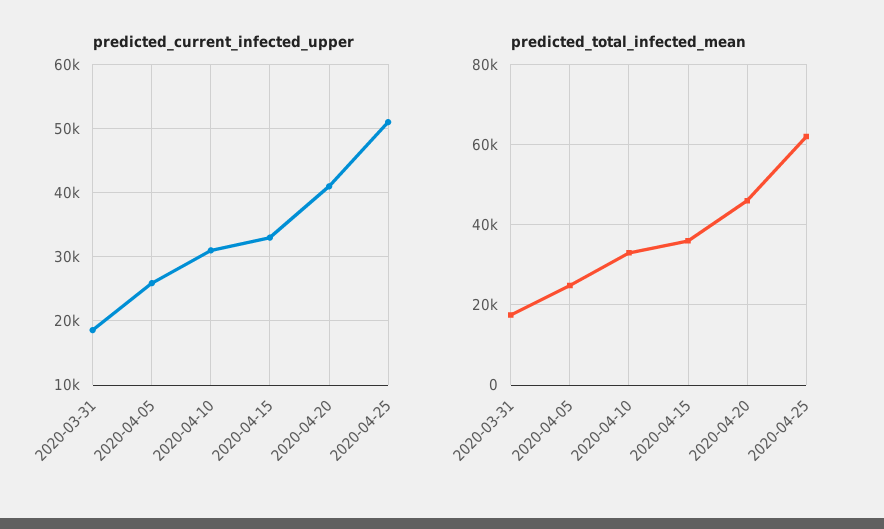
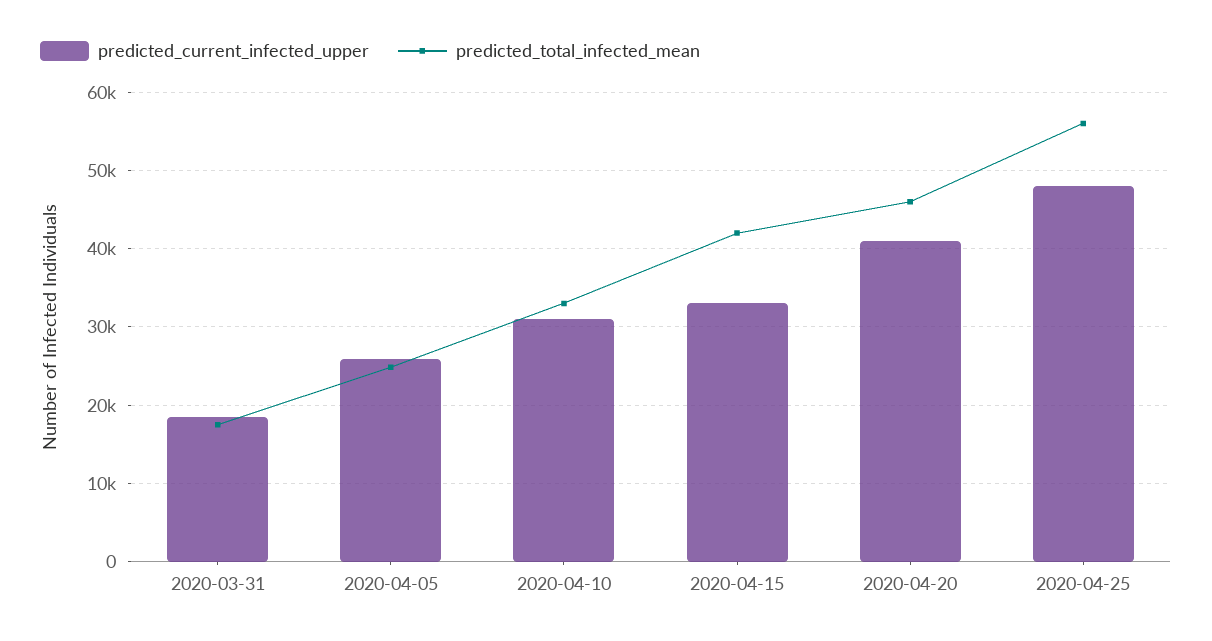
predicted_current_infected_upper, 2020-04-25: 51000 -> 48000
predicted_total_infected_mean, 2020-04-15: 36000 -> 42000
predicted_total_infected_mean, 2020-04-25: 62000 -> 56000

